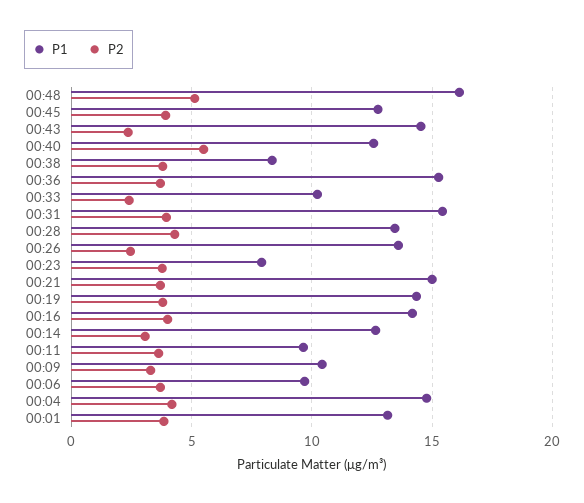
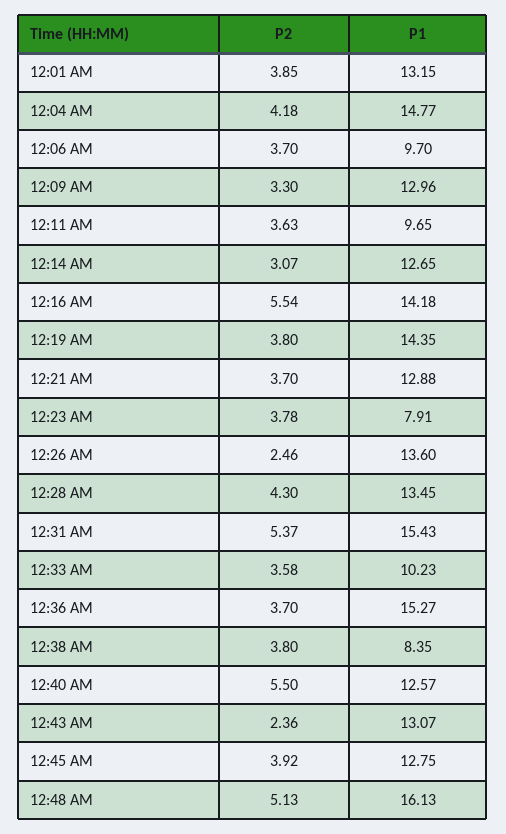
P1, 00:43: 14.5 -> 13.07
P2, 00:33: 2.5 -> 3.58
P2, 00:31: 4 -> 5.37
P1, 00:21: 15 -> 12.88
P2, 00:16: 4 -> 5.54
P1, 00:09: 10.5 -> 12.96

